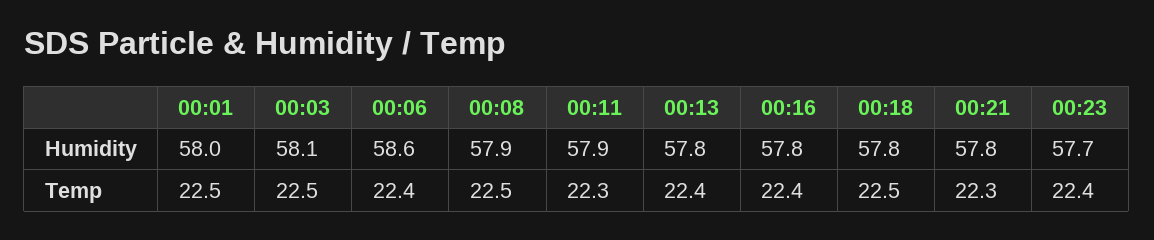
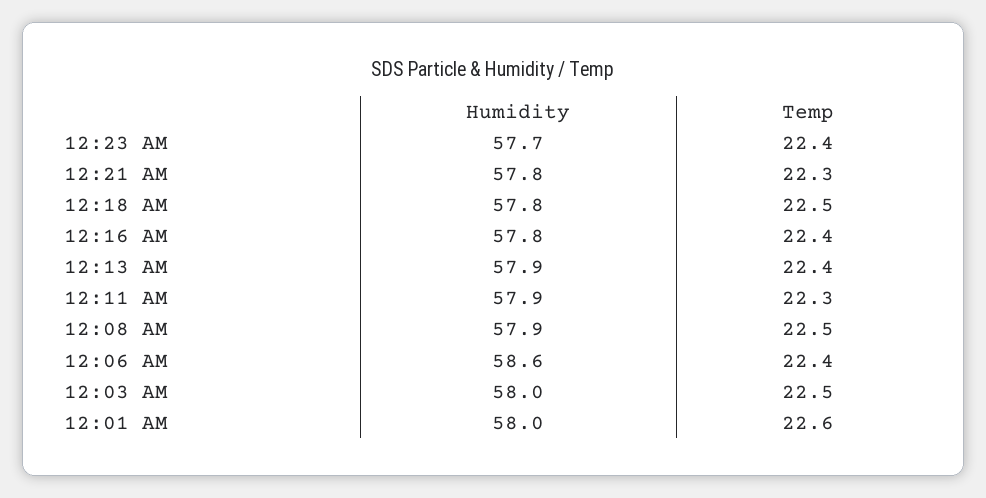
00:03, Humidity: 58.1 -> 58
00:13, Humidity: 57.8 -> 57.9
00:01, Temp: 22.5 -> 22.6

